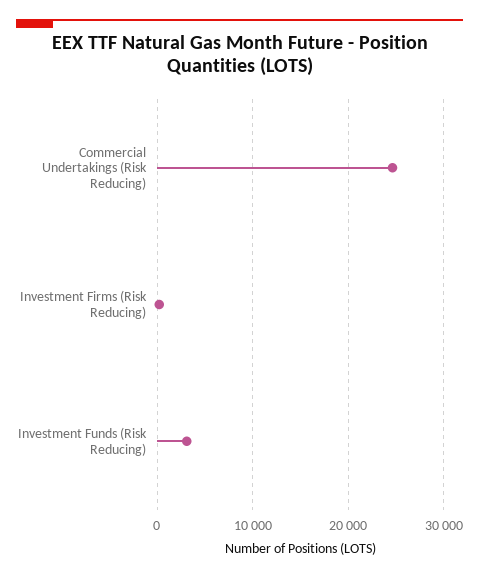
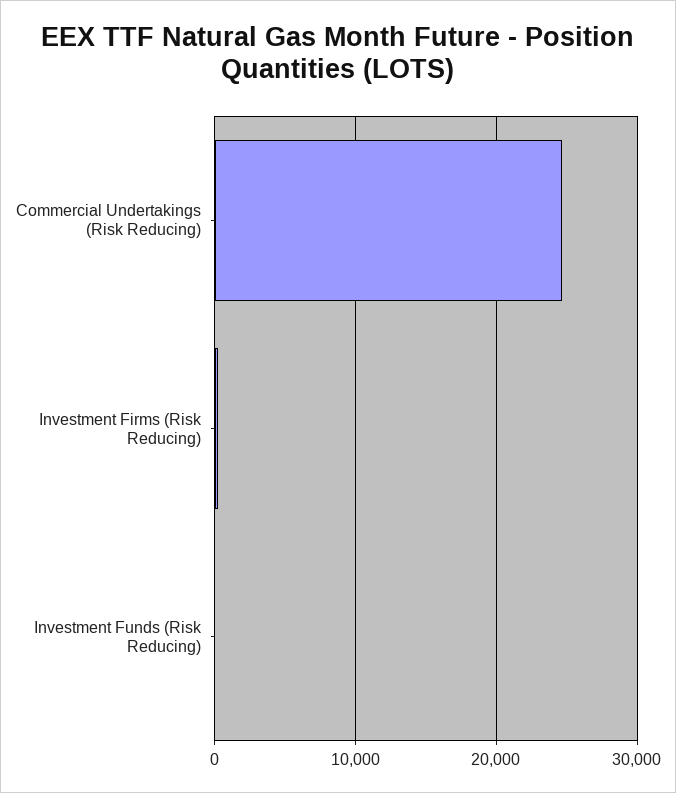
Investment Funds (Risk Reducing): 3000 -> 0

